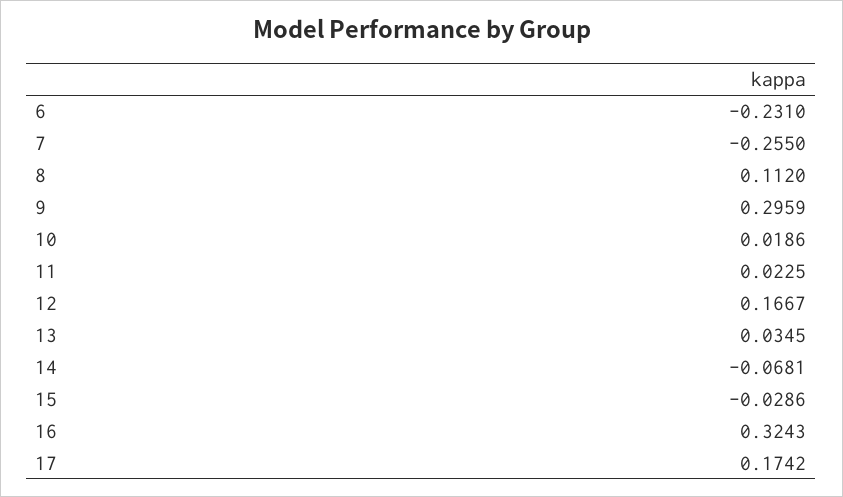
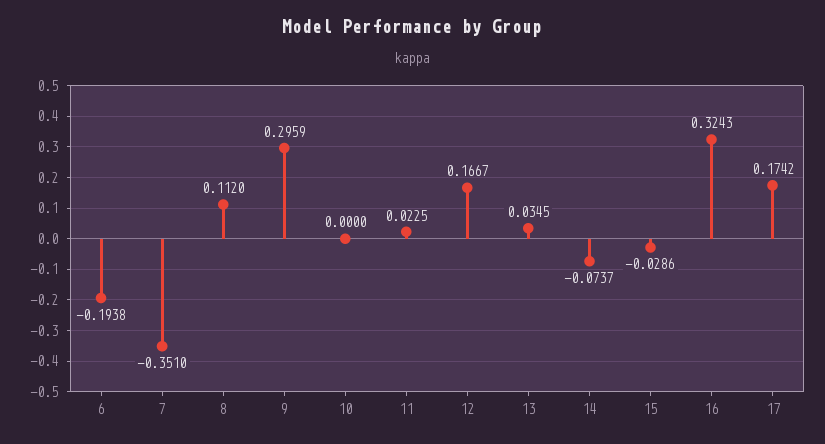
6: -0.231 -> -0.1938
7: -0.255 -> -0.351
10: 0.0186 -> 0
14: -0.0681 -> -0.0737

